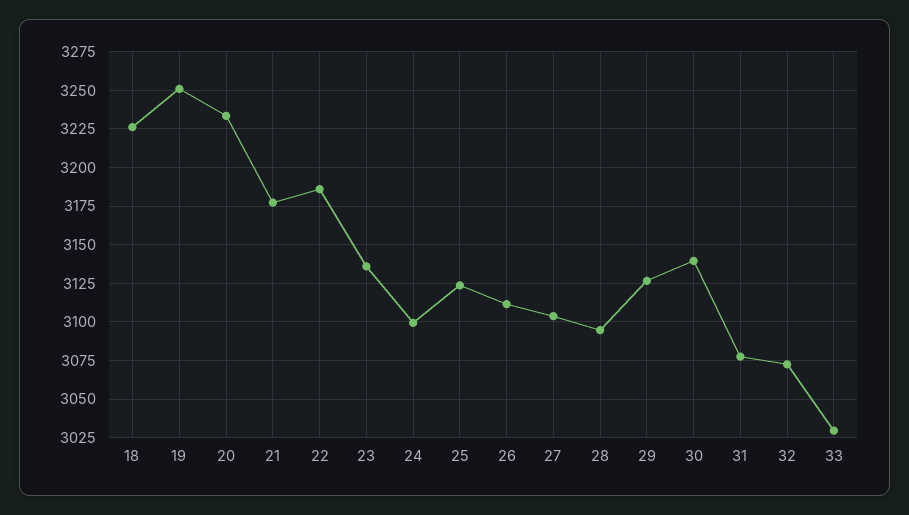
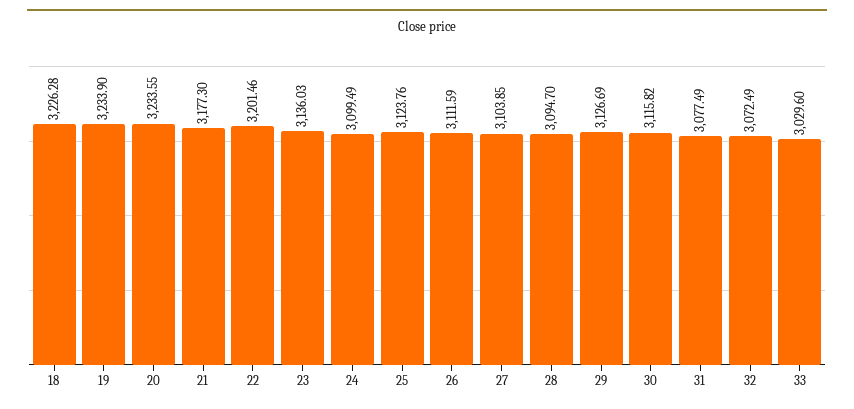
19: 3250 -> 3233.9
22: 3185 -> 3201.46
30: 3140 -> 3115.82

